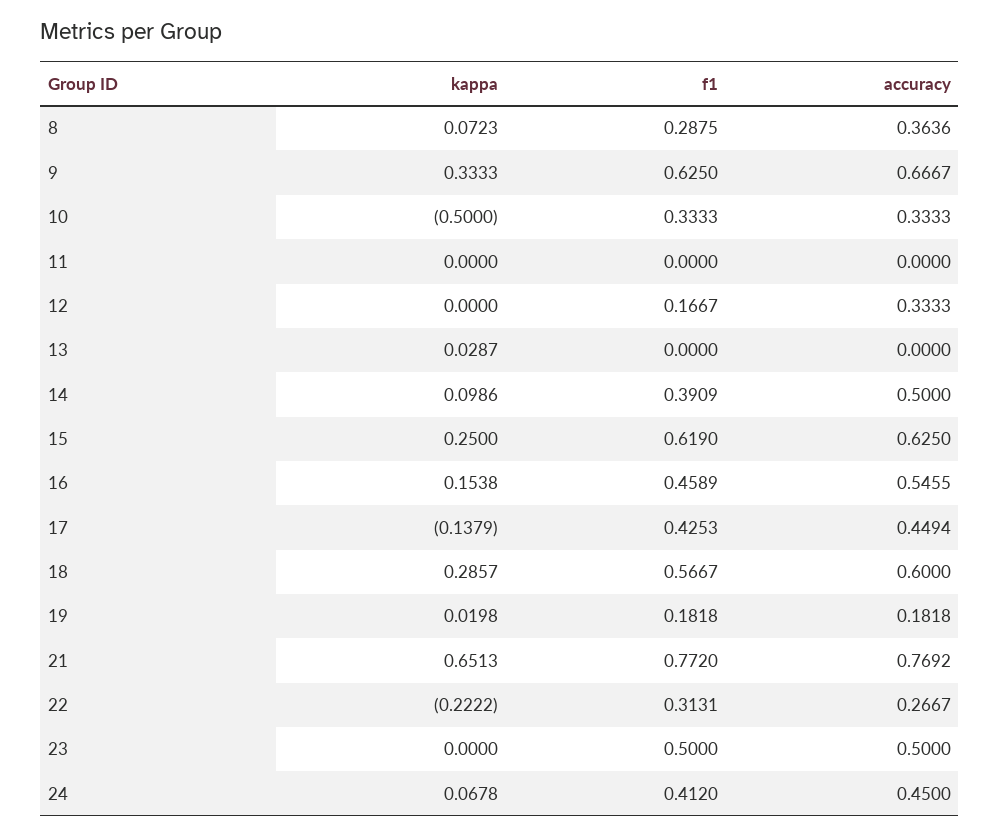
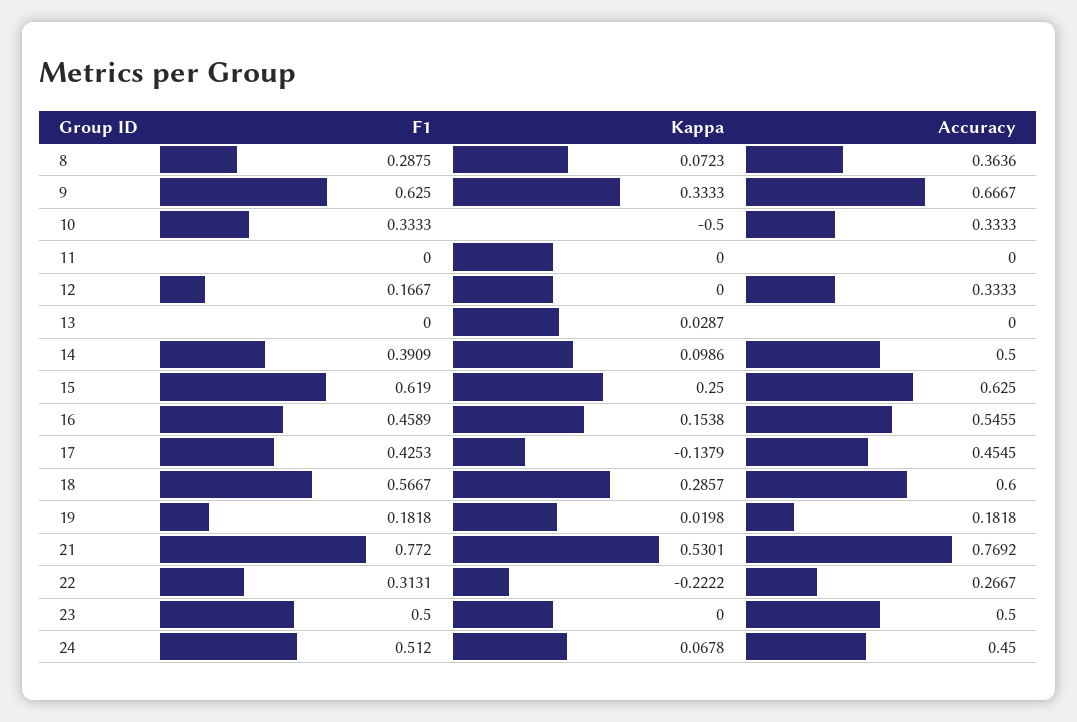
accuracy, 17: 0.4494 -> 0.4545
kappa, 21: 0.6513 -> 0.5301
f1, 24: 0.412 -> 0.512

